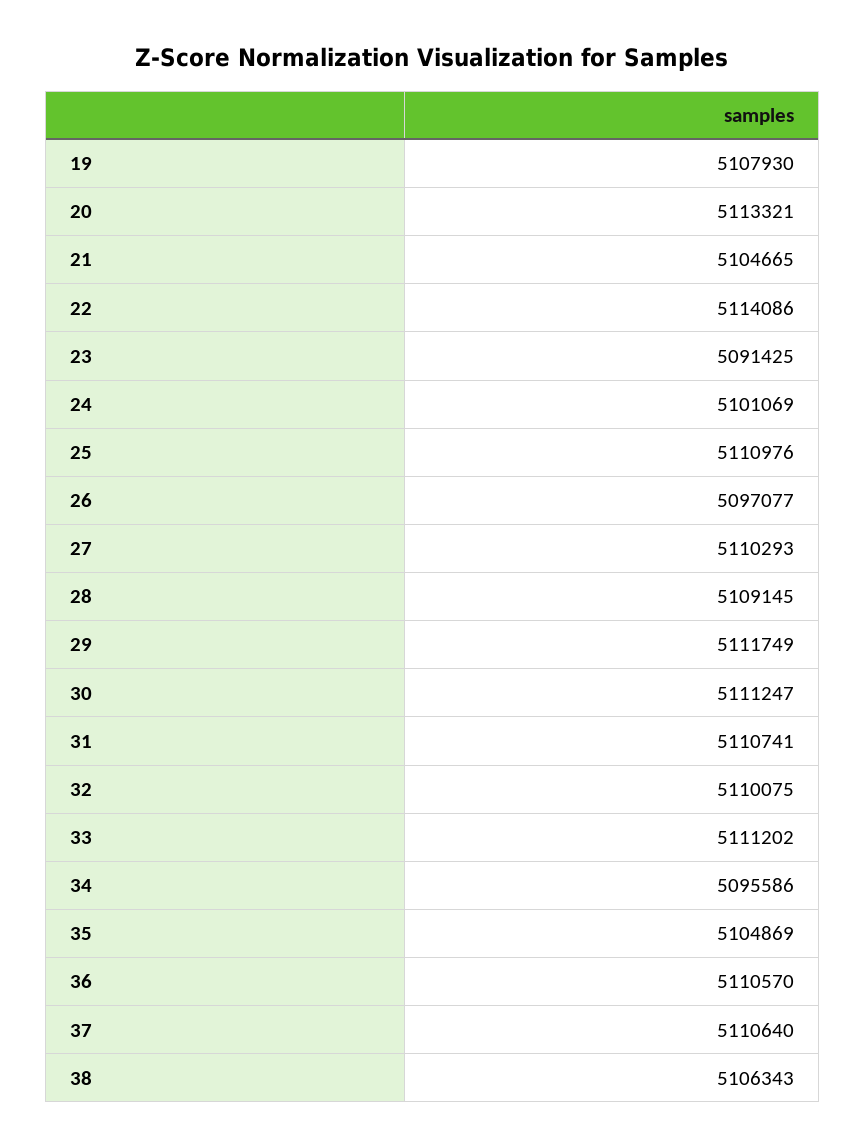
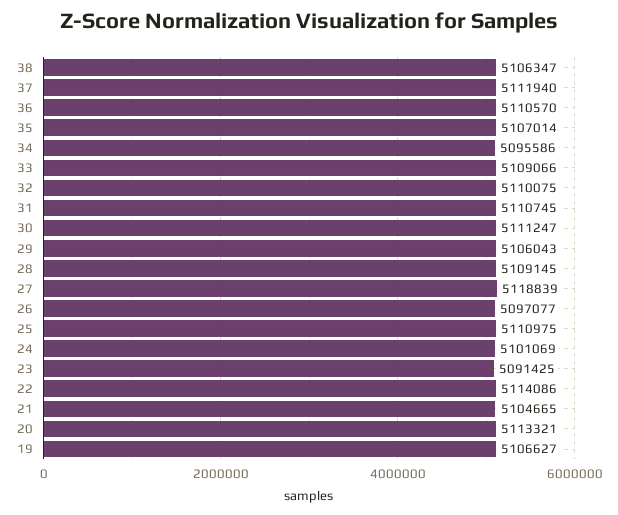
19: 5107930 -> 5106627
25: 5110976 -> 5110975
27: 5110293 -> 5118839
29: 5111749 -> 5106043
31: 5110741 -> 5110745
33: 5111202 -> 5109066
35: 5104869 -> 5107014
37: 5110640 -> 5111940
38: 5106343 -> 5106347

